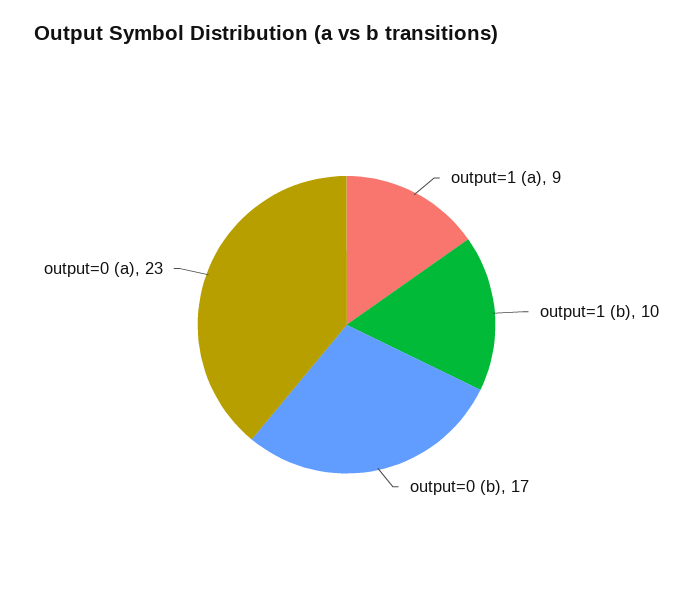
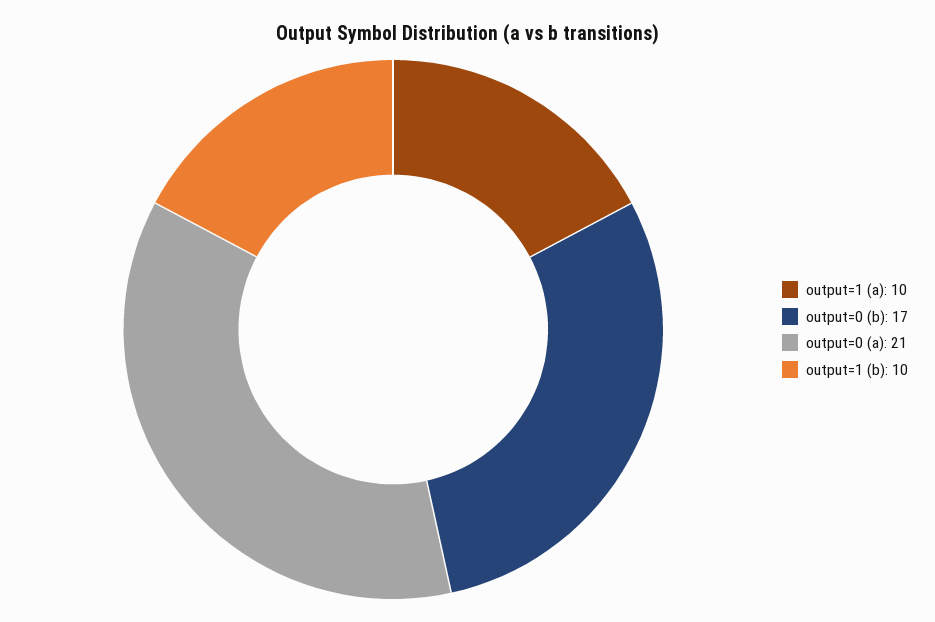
output=1 (a): 9 -> 10
output=0 (a): 23 -> 21

